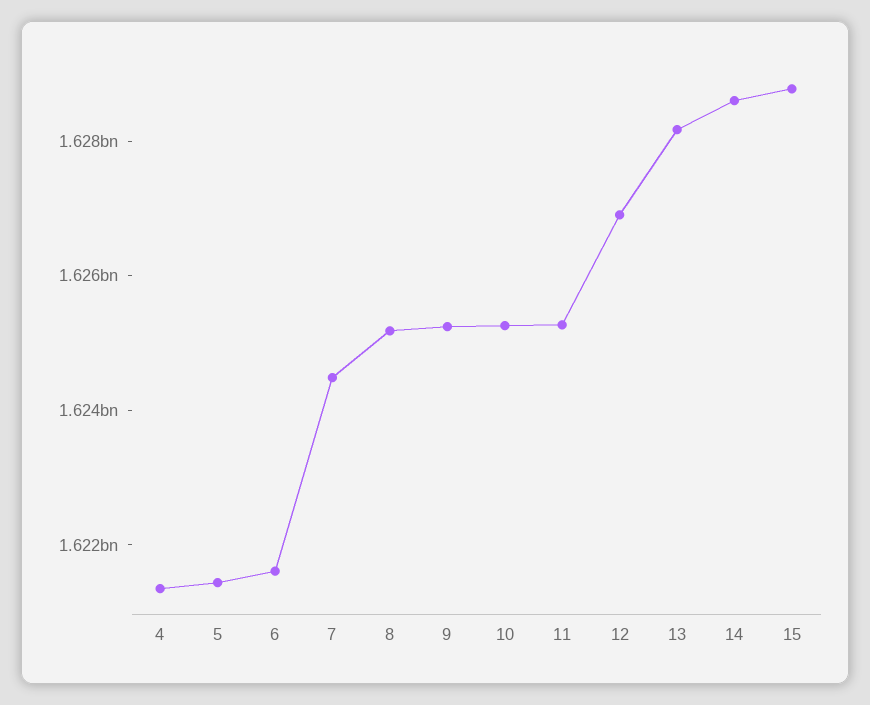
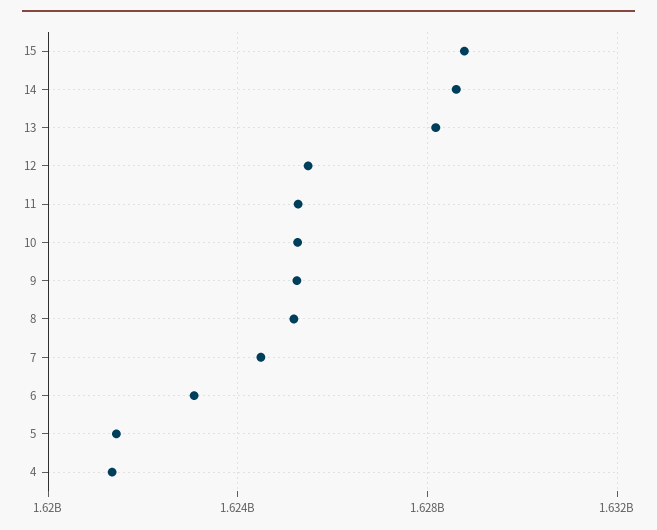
6: 1621500000 -> 1623000000
12: 1627000000 -> 1625500000

